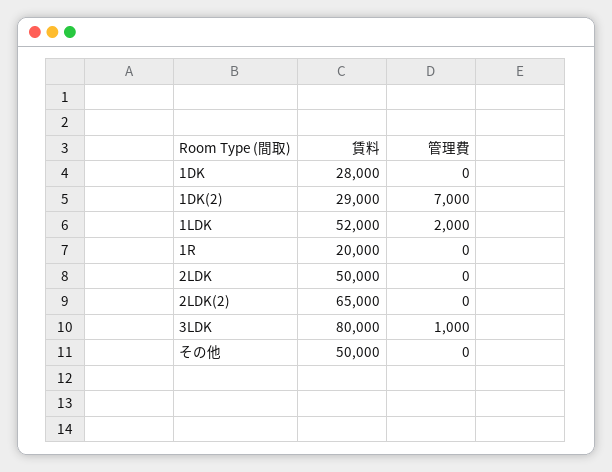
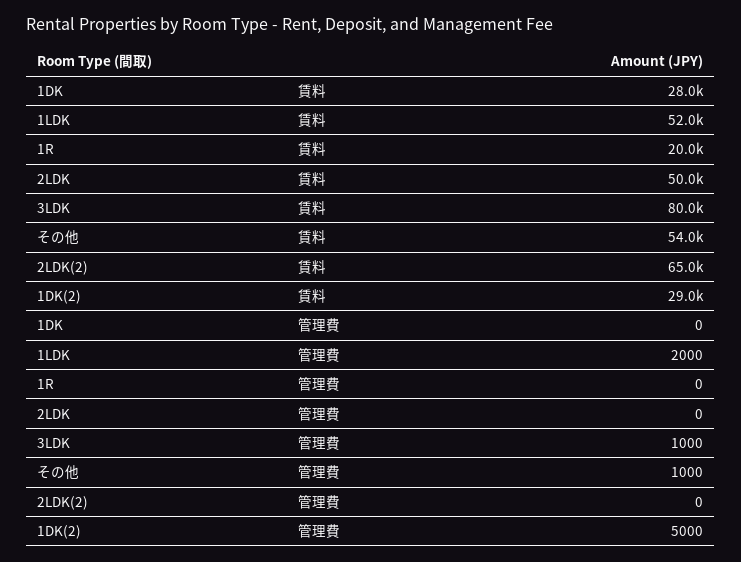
管理費, 1DK(2): 7000 -> 5000
賃料, その他: 50000 -> 54000
管理費, その他: 0 -> 1000

